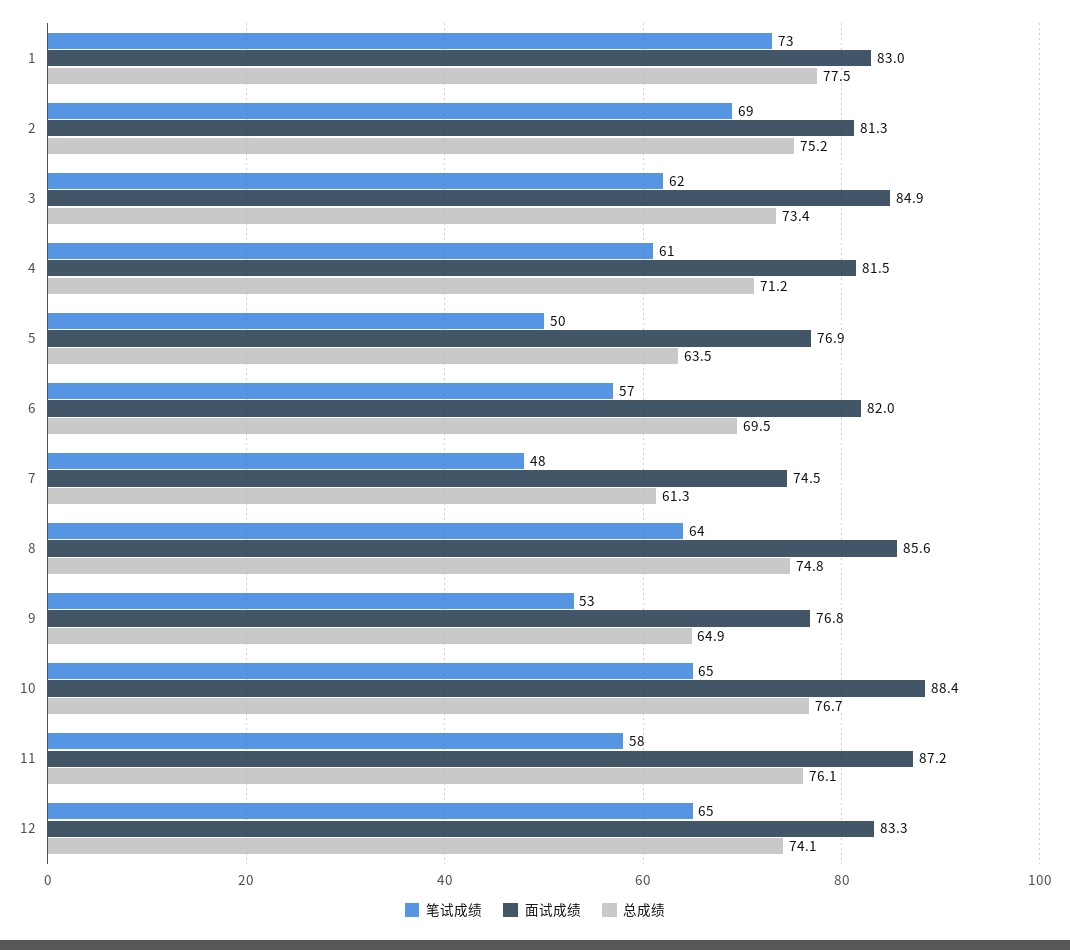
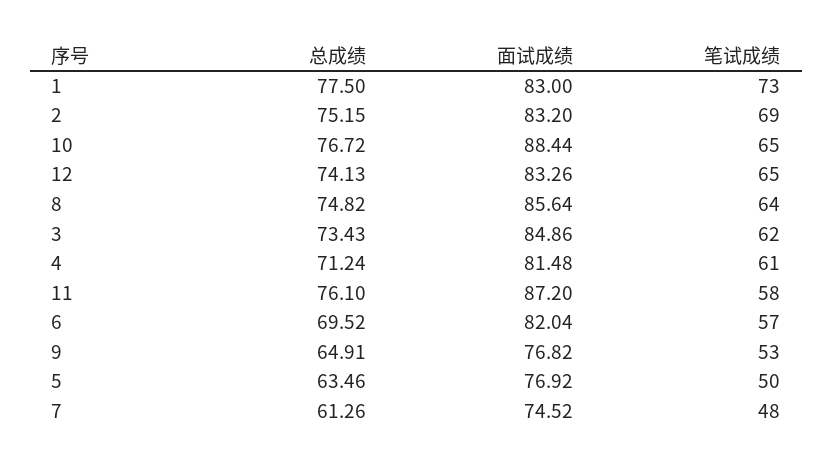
面试成绩, 2: 81.3 -> 83.2

